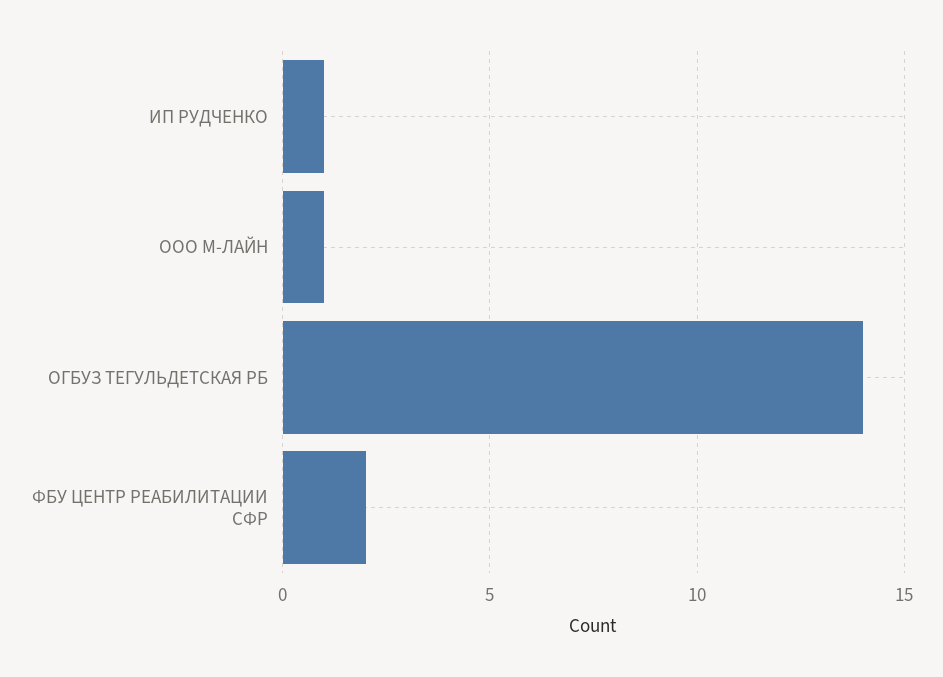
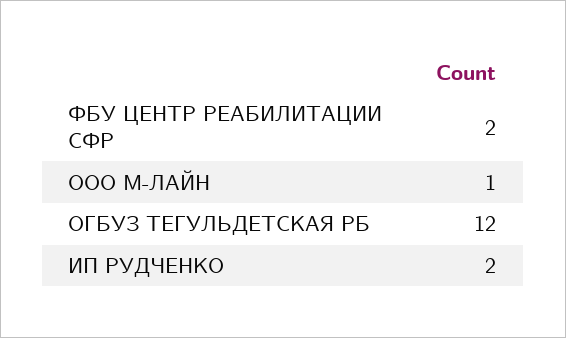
ИП РУДЧЕНКО: 1 -> 2
ОГБУЗ ТЕГУЛЬДЕТСКАЯ РБ: 14 -> 12

